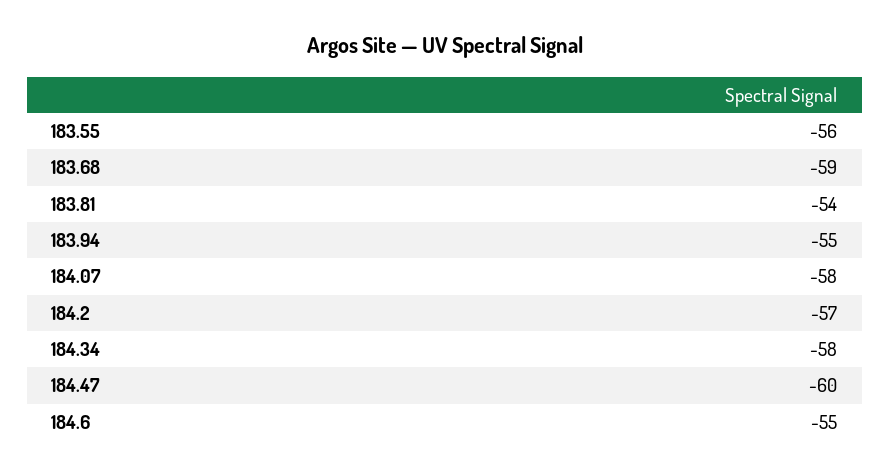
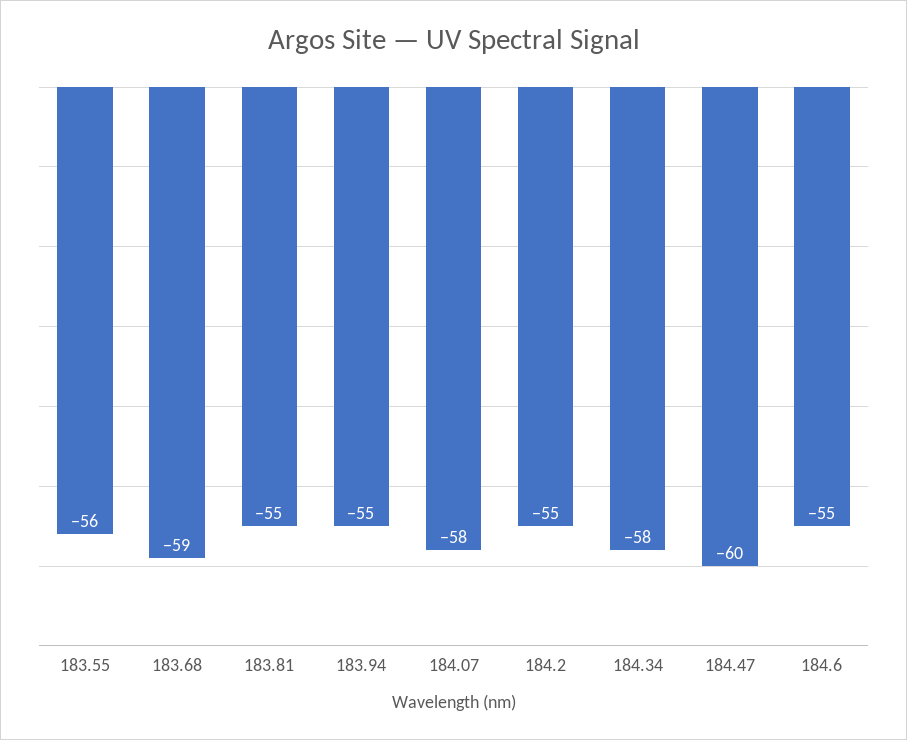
183.81: -54 -> -55
184.2: -57 -> -55

